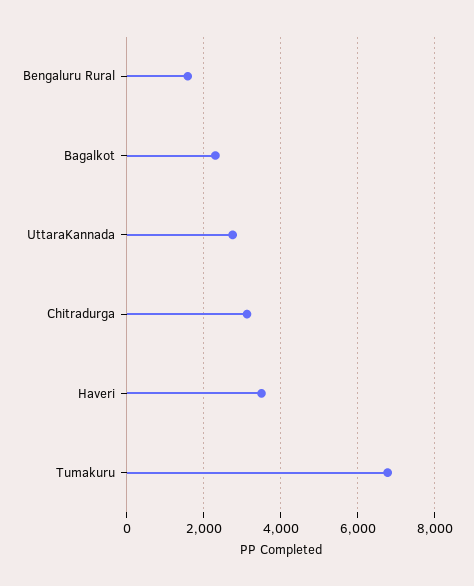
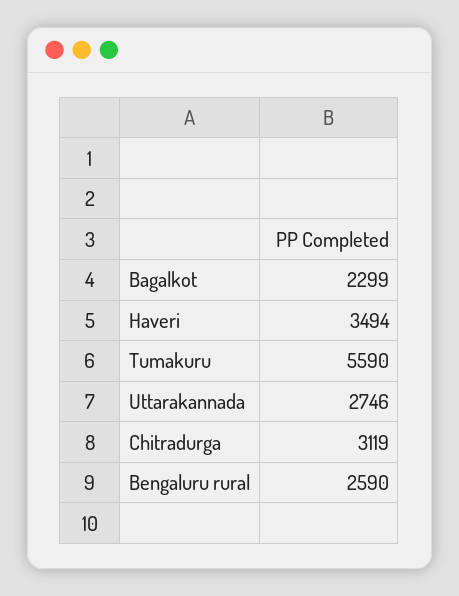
Bengaluru Rural: 1600 -> 2590
Tumakuru: 6800 -> 5590

